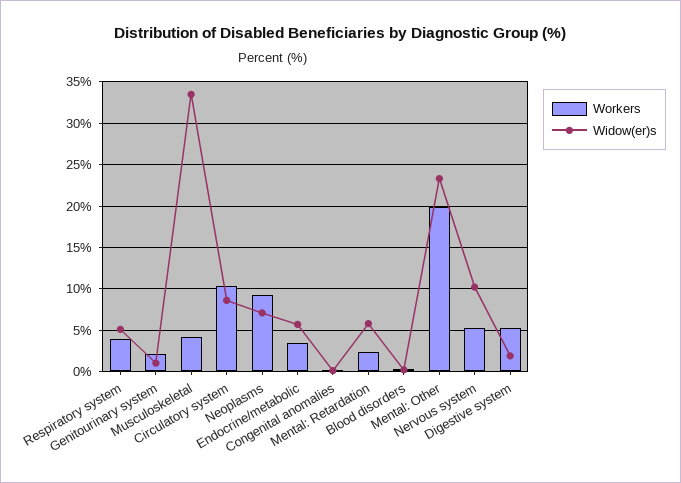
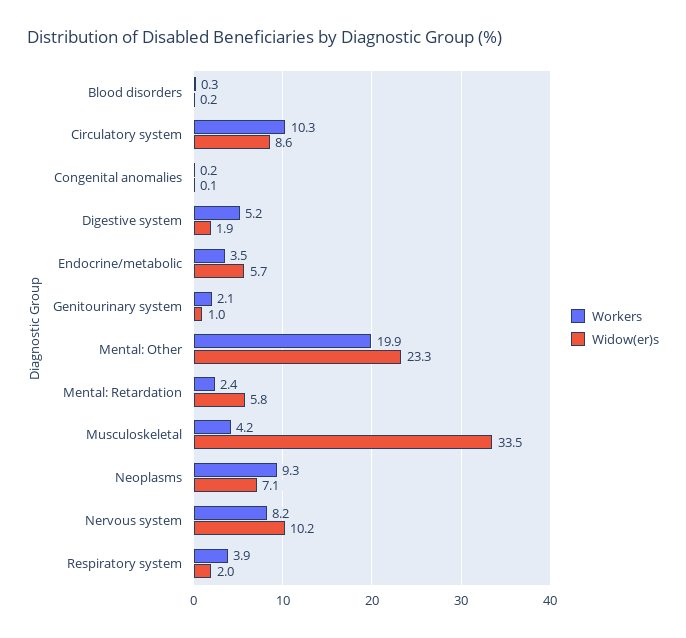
Widow(er)s, Respiratory system: 5 -> 2
Workers, Nervous system: 5 -> 8.2

